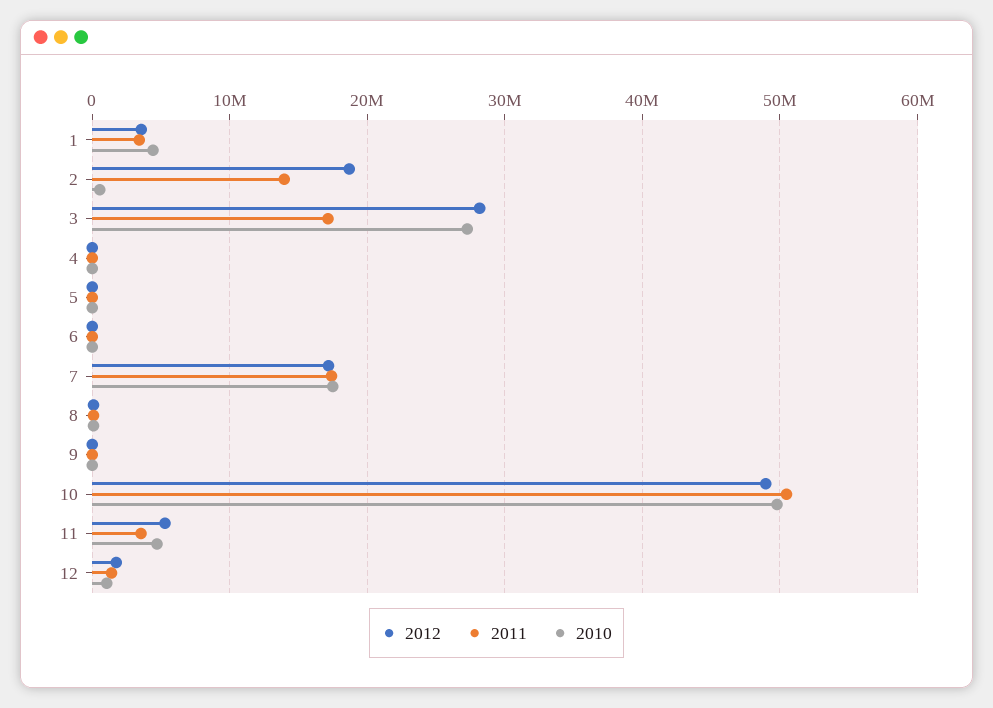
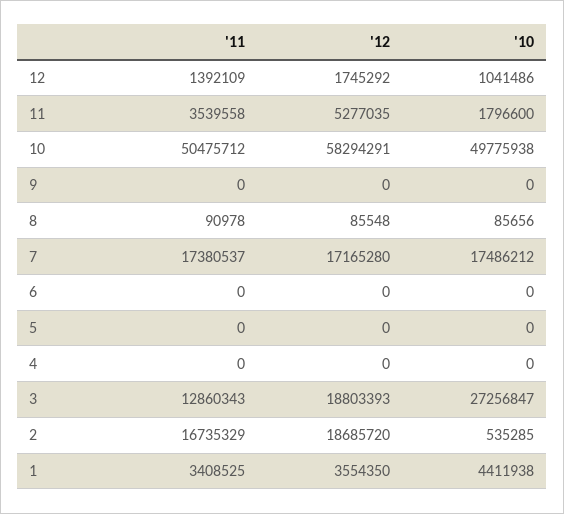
2011, 2: 14000000 -> 16735329
2012, 3: 28000000 -> 18803393
2011, 3: 17000000 -> 12860343
2012, 10: 49000000 -> 58294291
2010, 11: 5000000 -> 1796600

